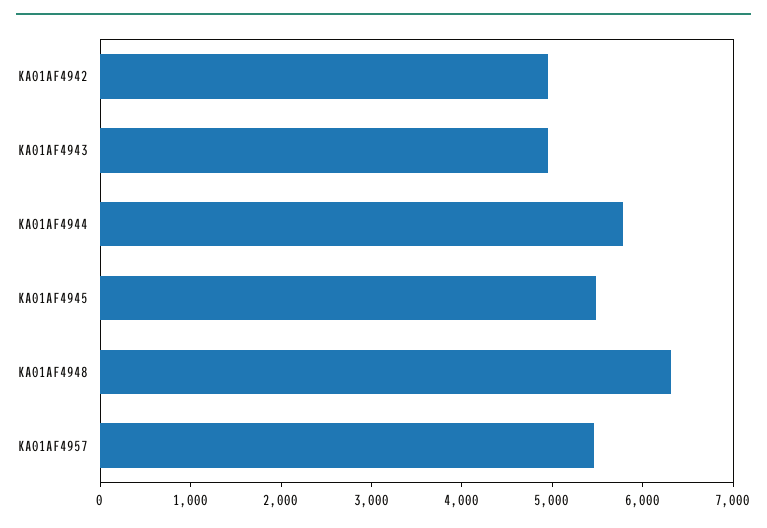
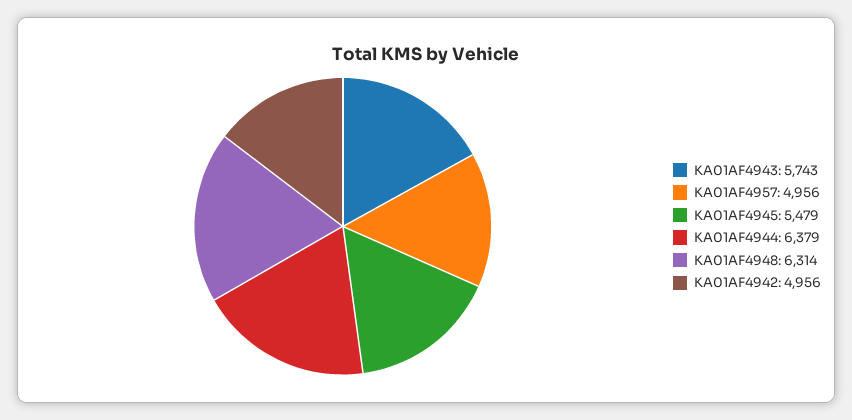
KA01AF4943: 5000 -> 5743
KA01AF4944: 5800 -> 6379
KA01AF4957: 5400 -> 4956

